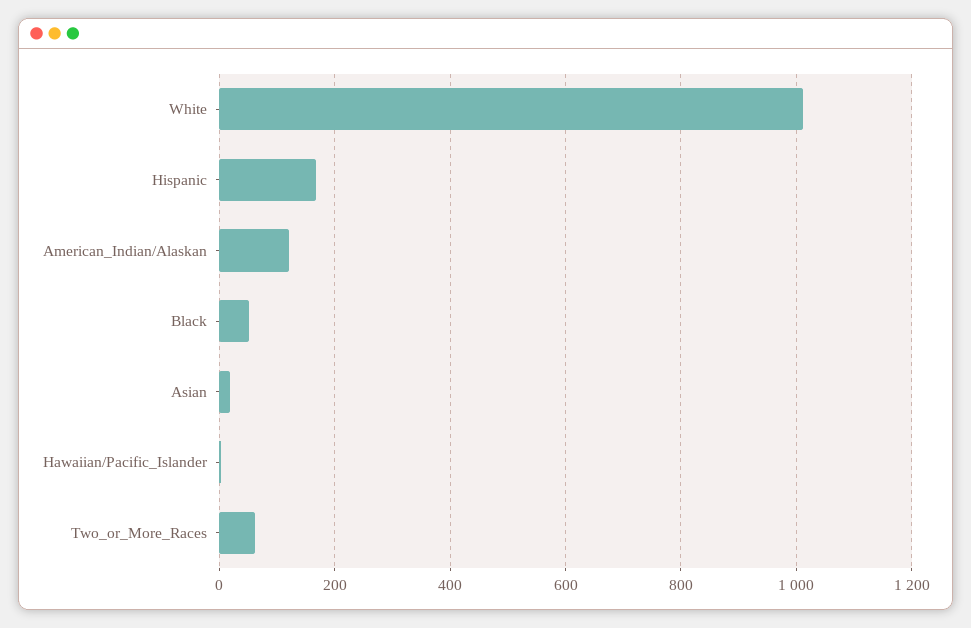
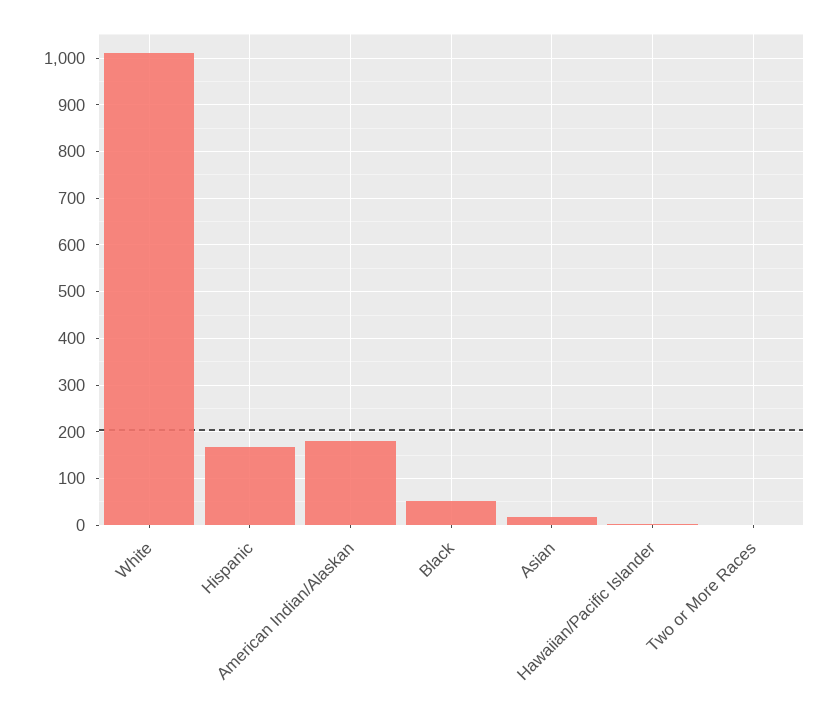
American_Indian/Alaskan: 120 -> 180
Two_or_More_Races: 60 -> 0

